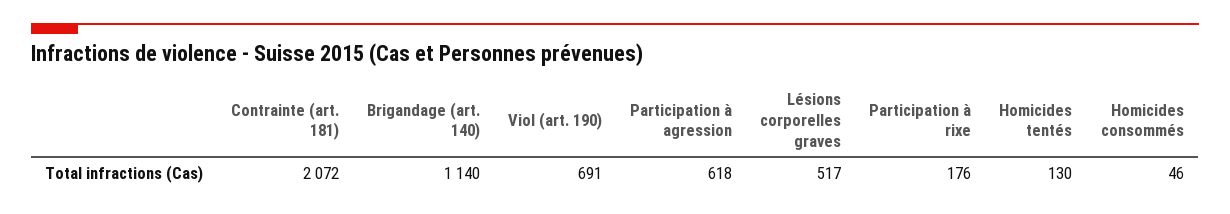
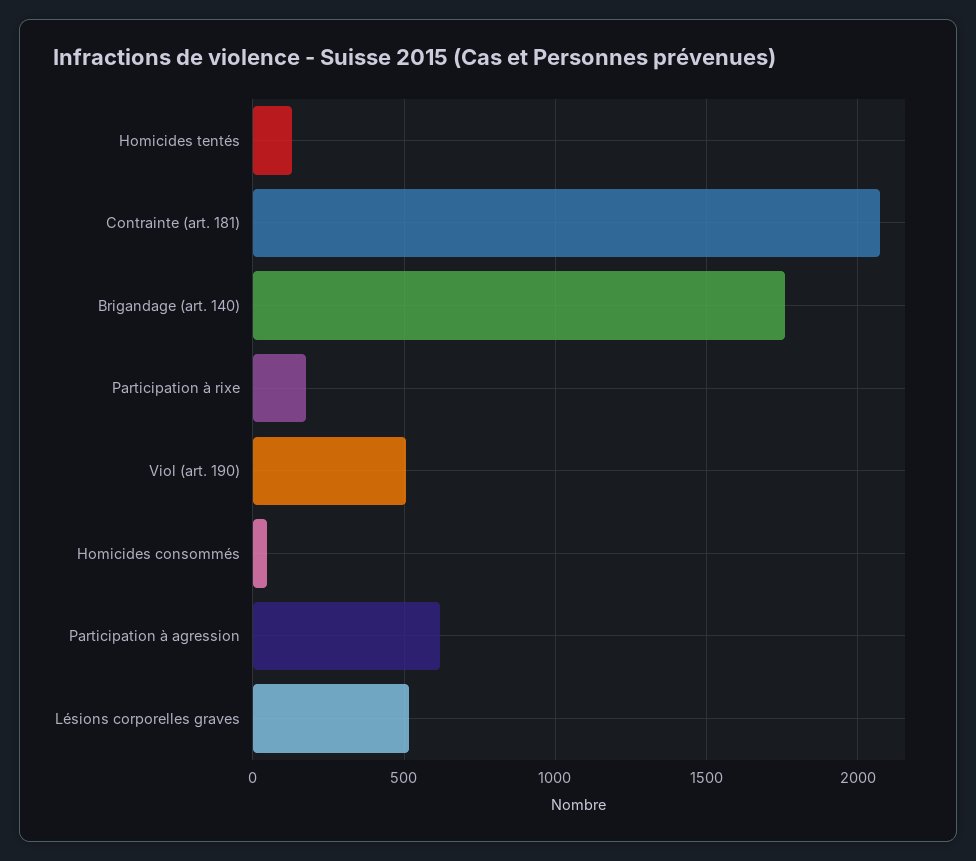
Brigandage (art. 140): 1140 -> 1750
Viol (art. 190): 691 -> 500

